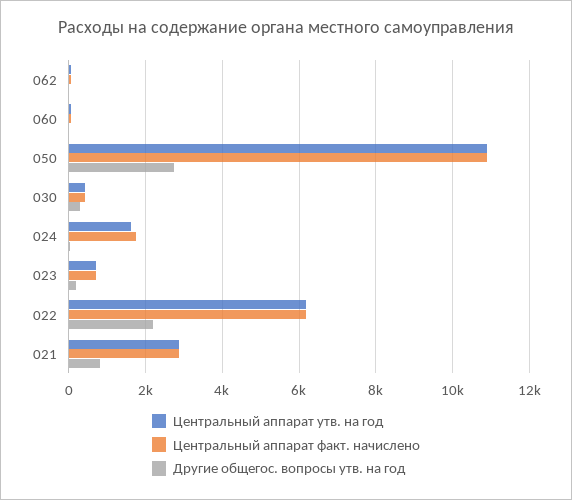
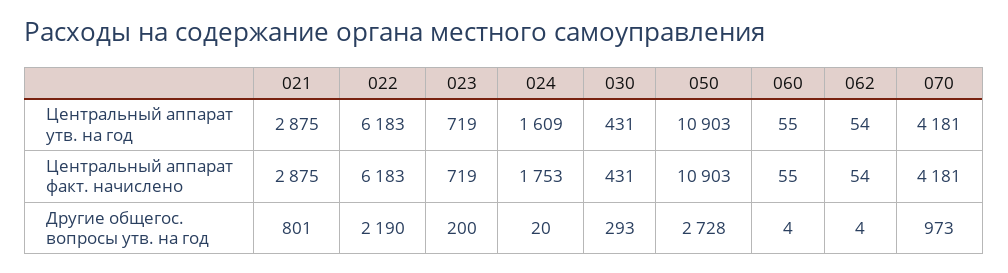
Центральный аппарат утв. на год, 070: none -> 4181
Центральный аппарат факт. начислено, 070: none -> 4181
Другие общегос. вопросы утв. на год, 070: none -> 973

